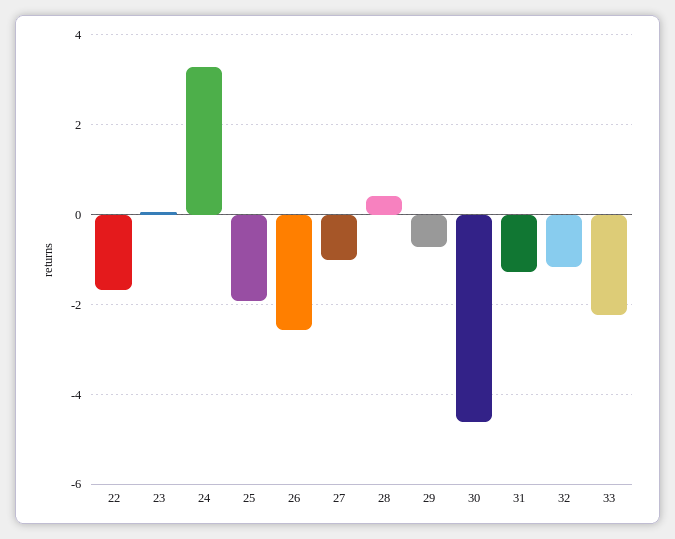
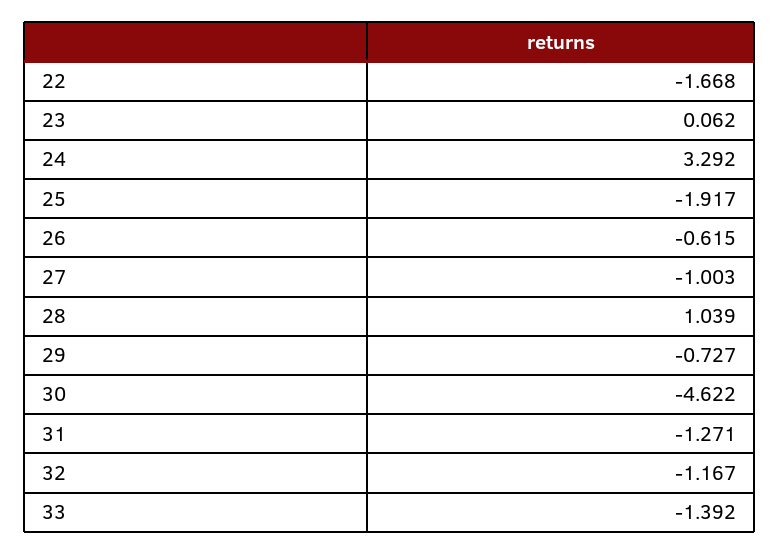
26: -2.6 -> -0.615
28: 0.4 -> 1.039
33: -2.2 -> -1.392

